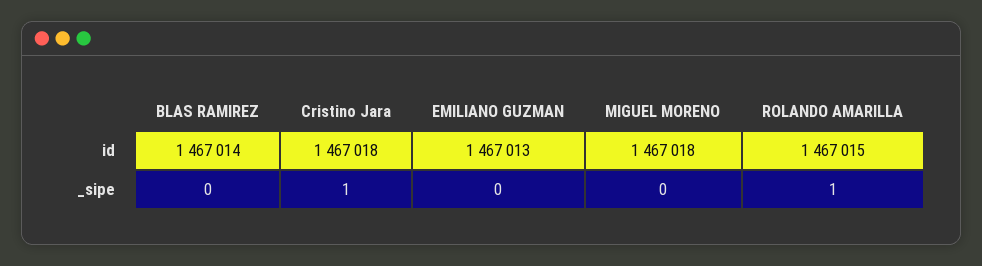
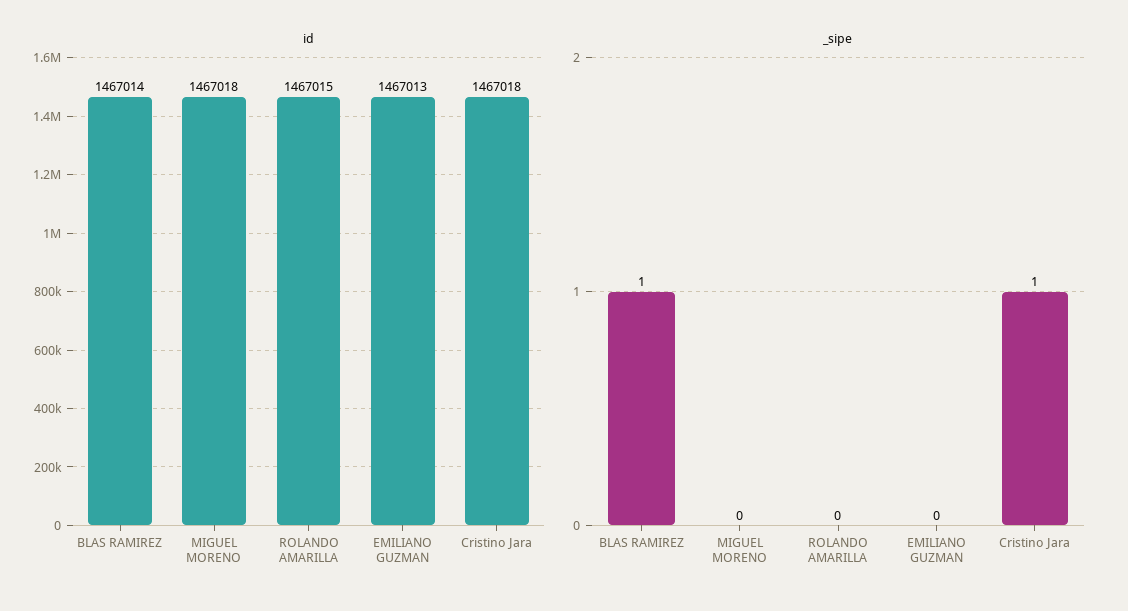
_sipe, BLAS RAMIREZ: 0 -> 1
_sipe, ROLANDO AMARILLA: 1 -> 0

